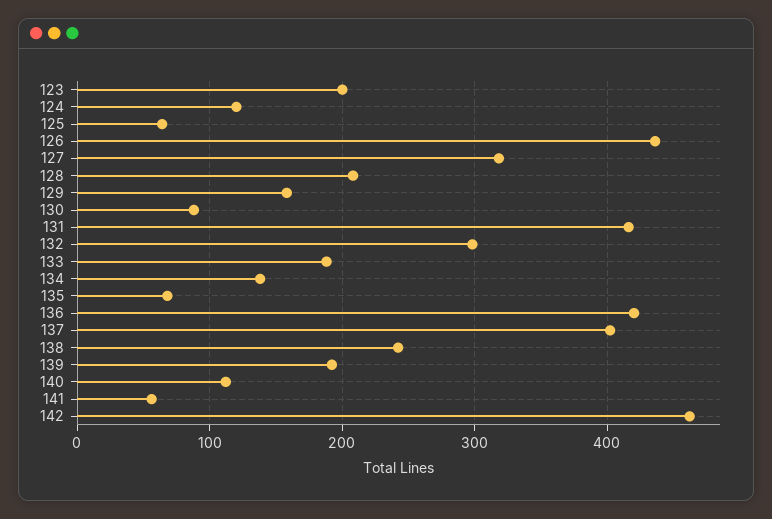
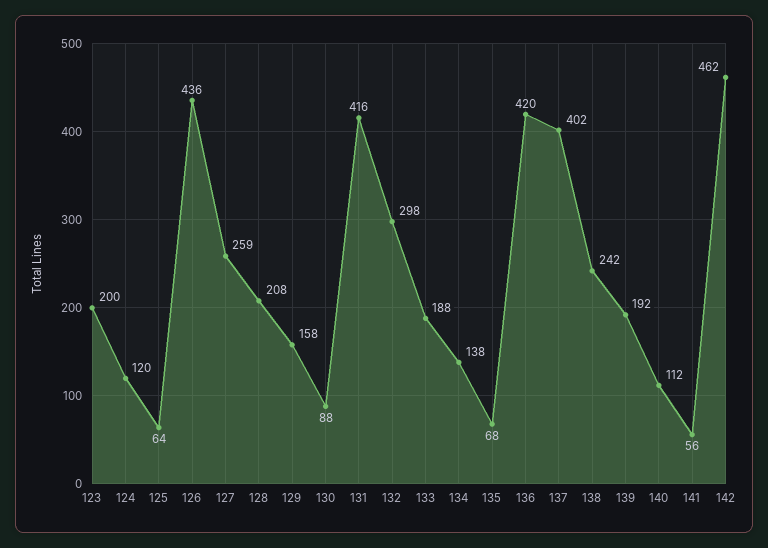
127: 320 -> 259

